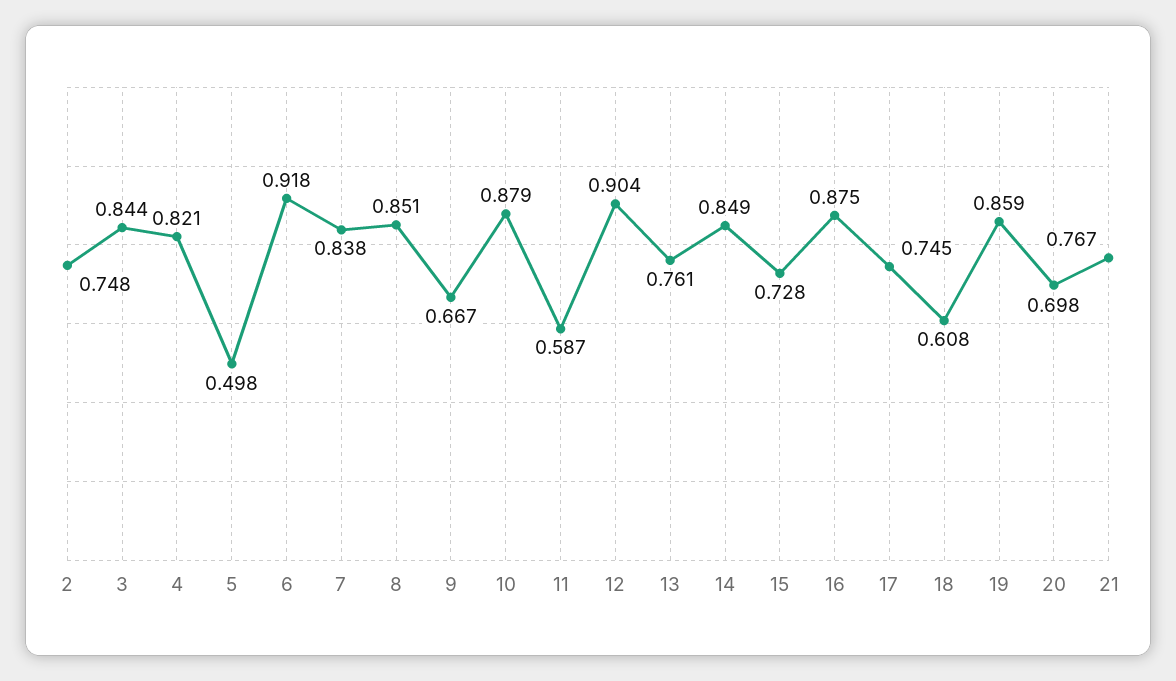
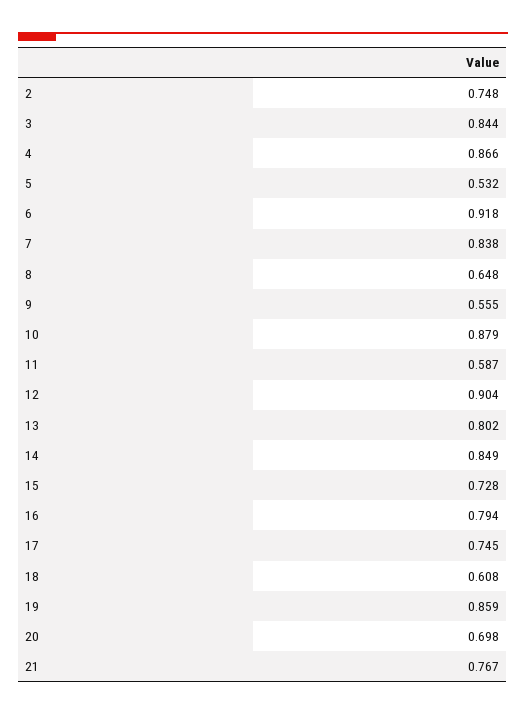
4: 0.821 -> 0.866
5: 0.498 -> 0.532
8: 0.851 -> 0.648
9: 0.667 -> 0.555
13: 0.761 -> 0.802
16: 0.875 -> 0.794

